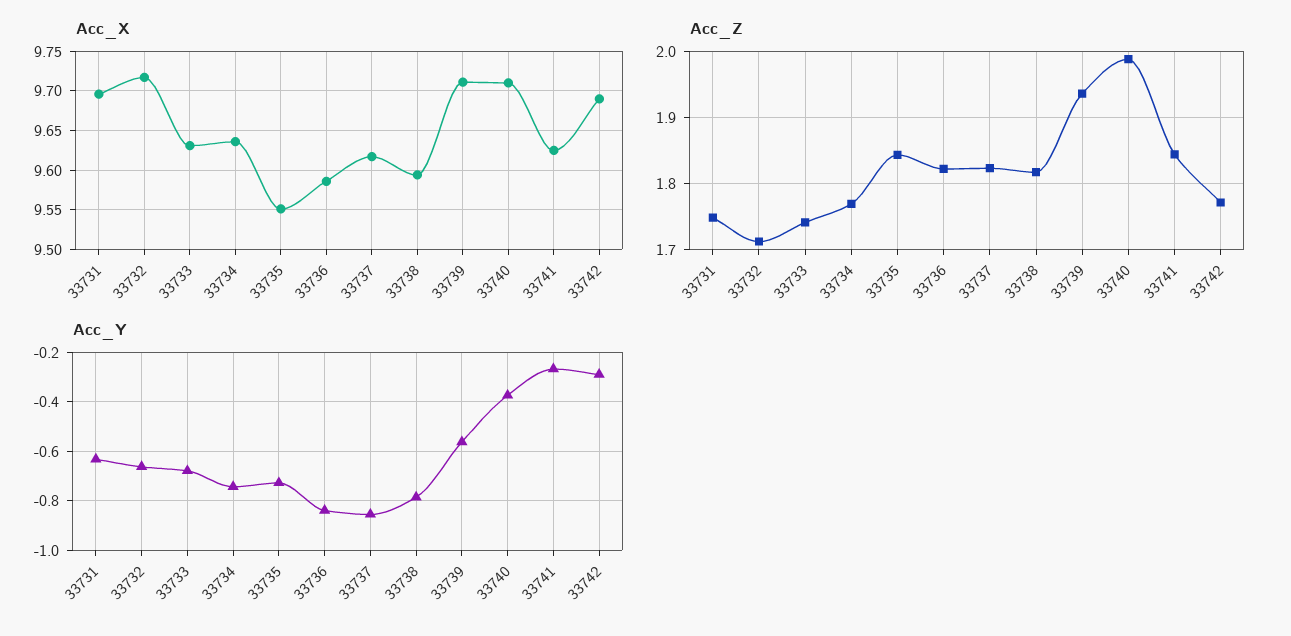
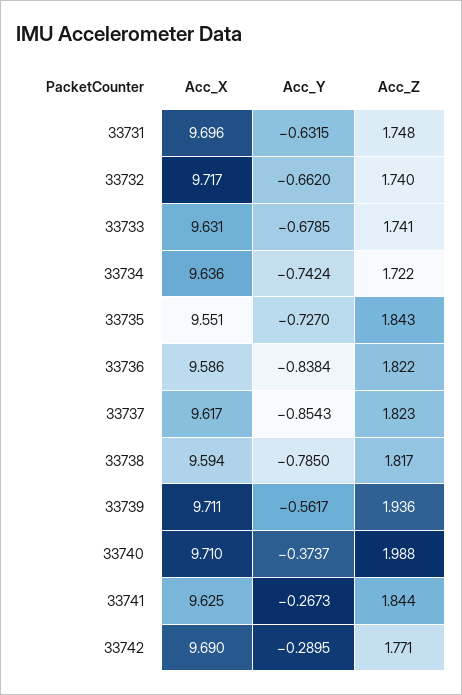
Acc_Z, 33732: 1.71 -> 1.74
Acc_Z, 33734: 1.77 -> 1.722

